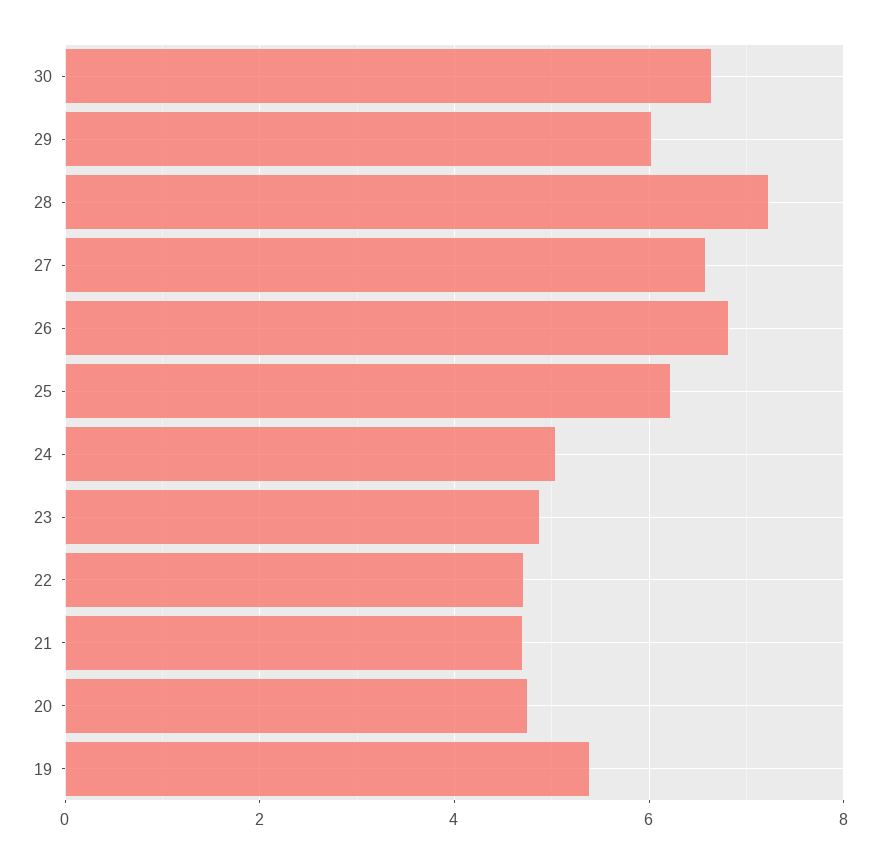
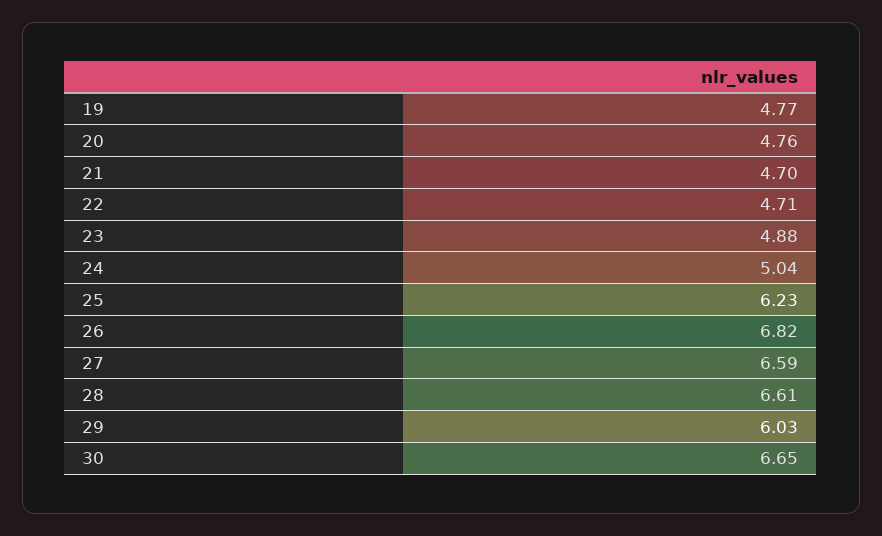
28: 7.2 -> 6.61
19: 5.4 -> 4.77

